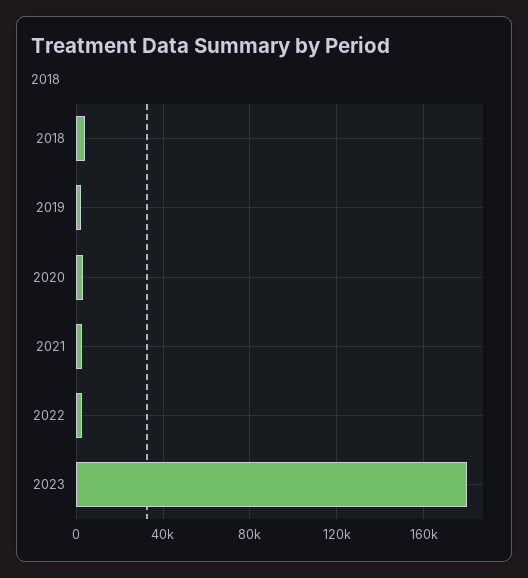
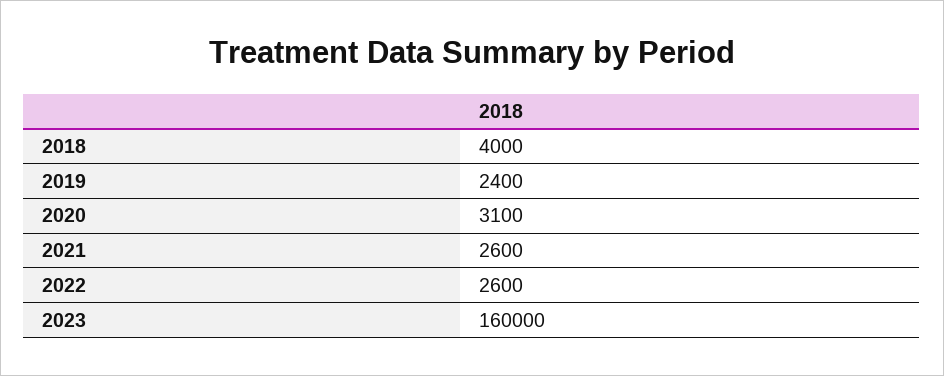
2023: 180000 -> 160000

